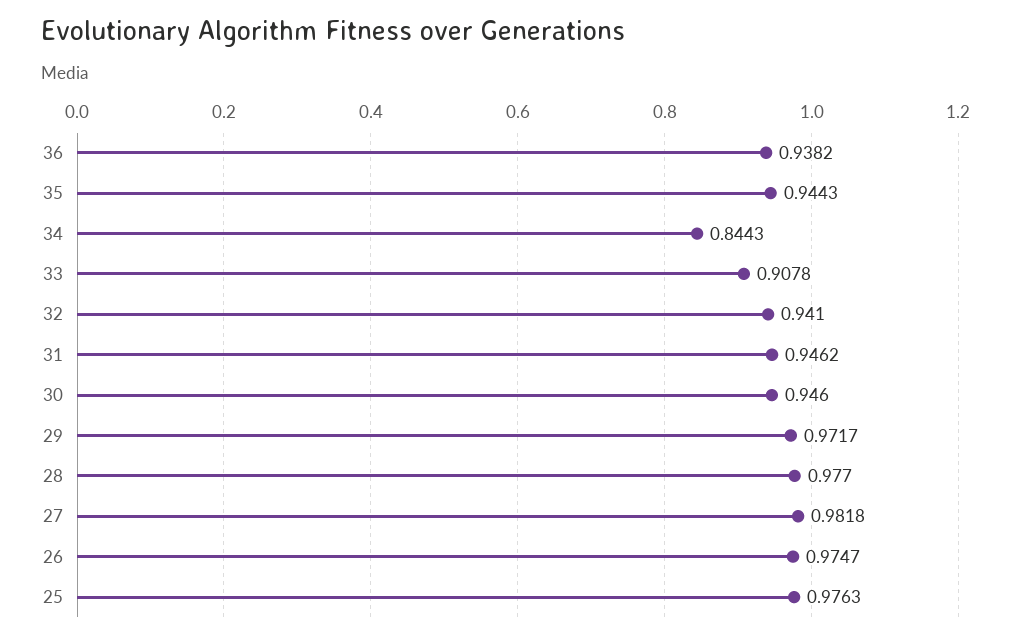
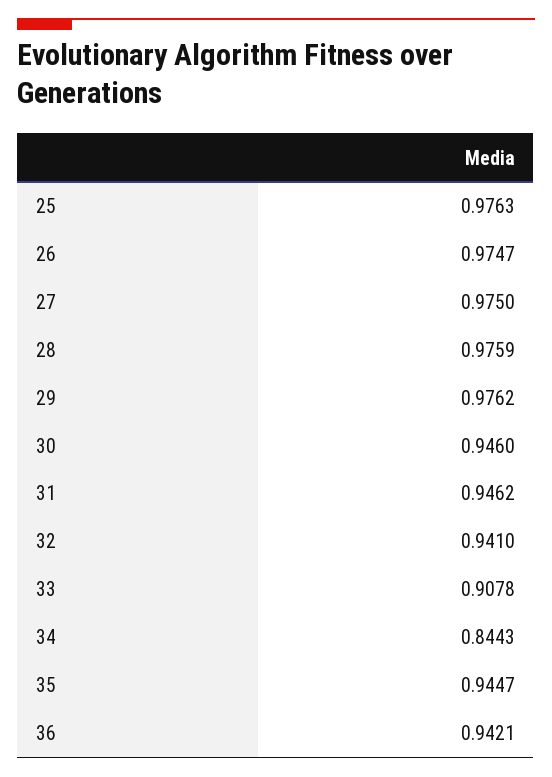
36: 0.9382 -> 0.9421
35: 0.9443 -> 0.9447
29: 0.9717 -> 0.9762
28: 0.977 -> 0.9759
27: 0.9818 -> 0.975

